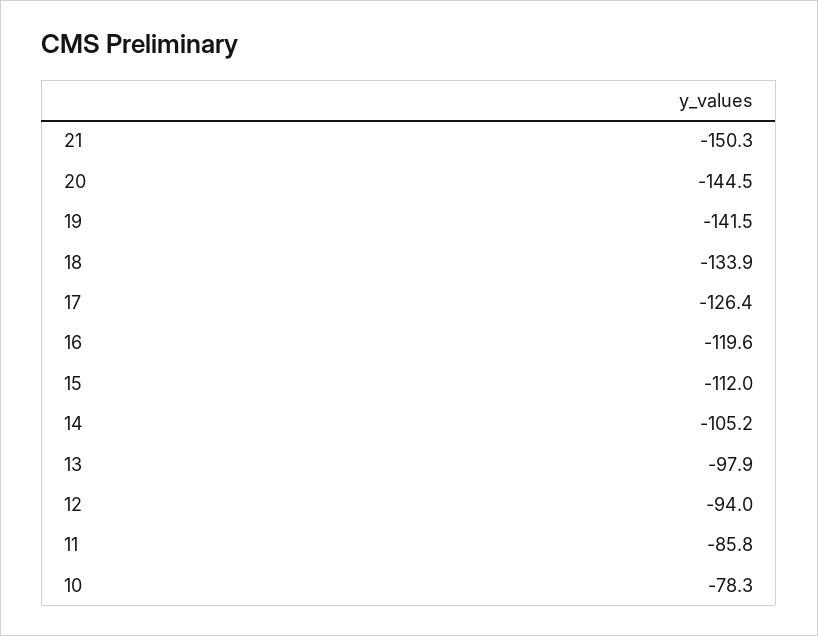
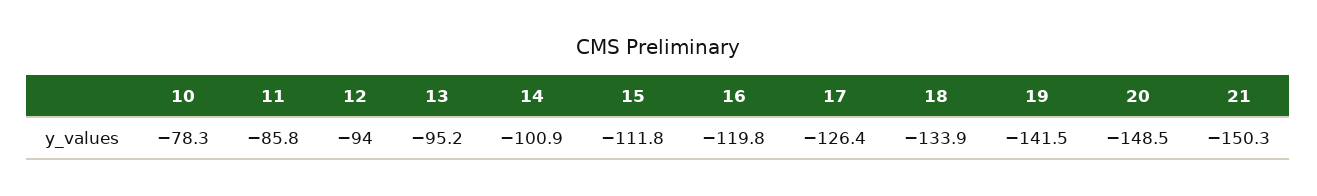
20: -144.5 -> -148.5
16: -119.6 -> -119.8
15: -112 -> -111.8
14: -105.2 -> -100.9
13: -97.9 -> -95.2

